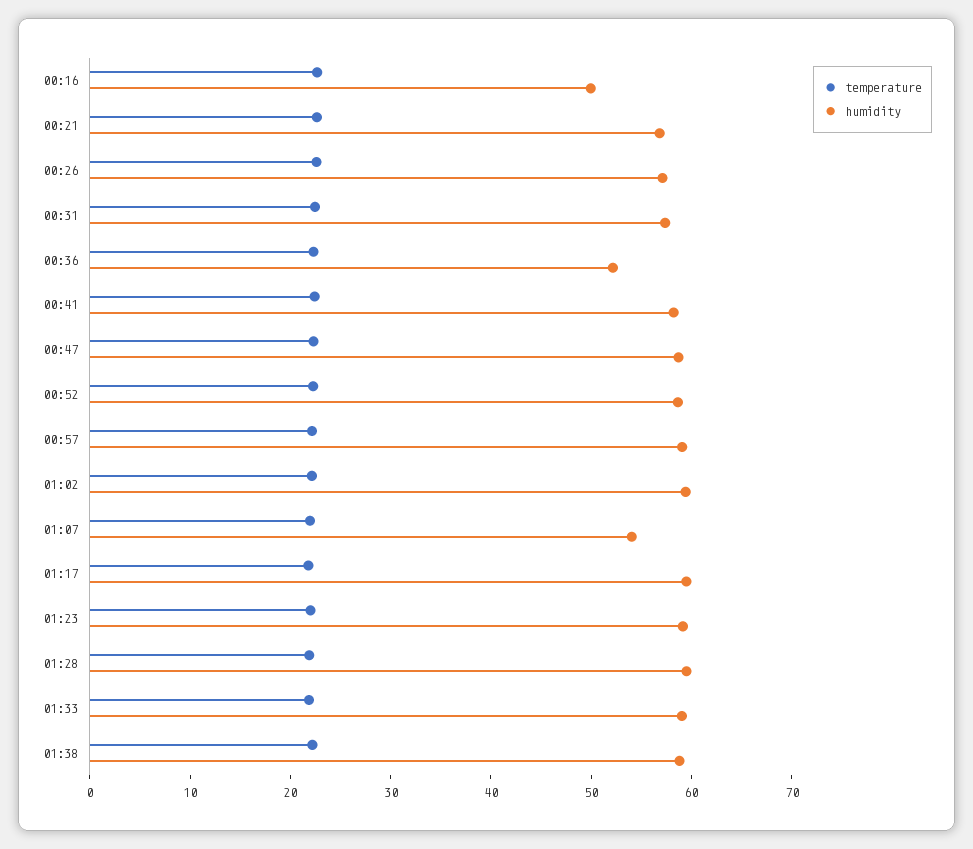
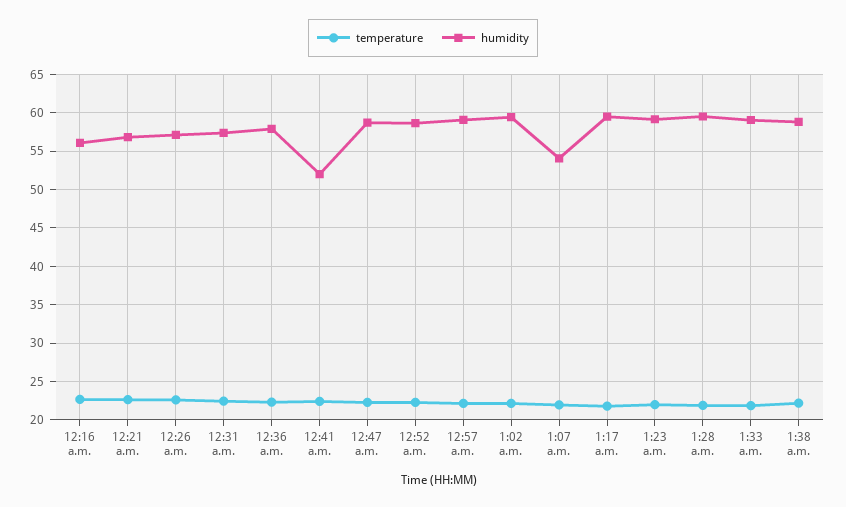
humidity, 00:16: 50 -> 56
humidity, 00:36: 52 -> 58
humidity, 00:41: 58 -> 52

